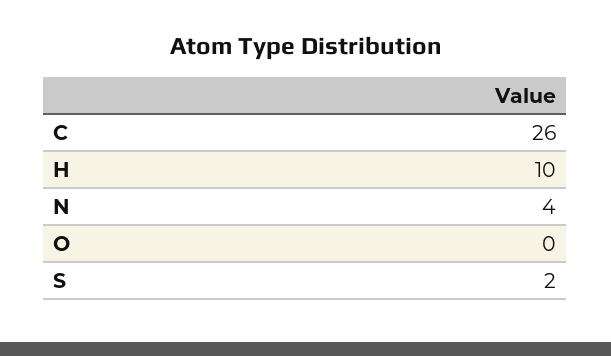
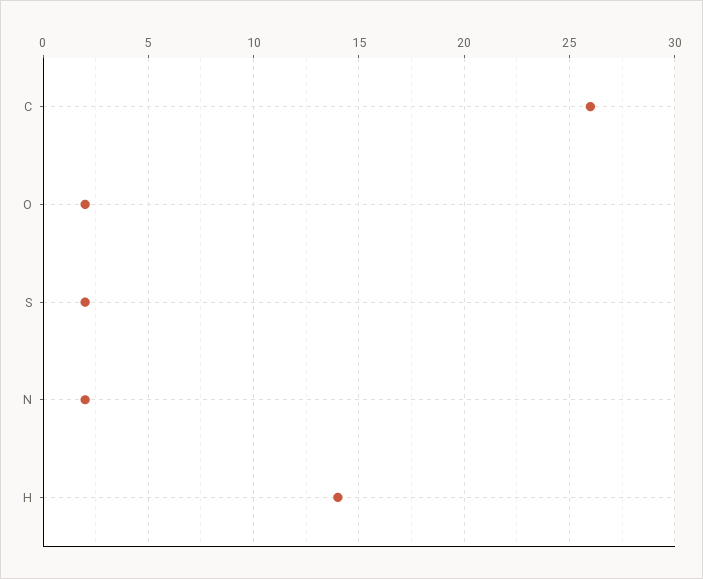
H: 10 -> 14
N: 4 -> 2
O: 0 -> 2

